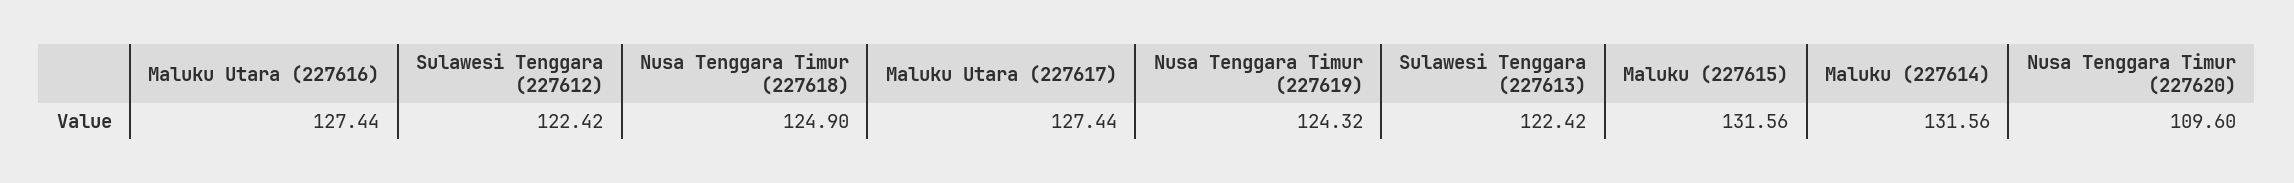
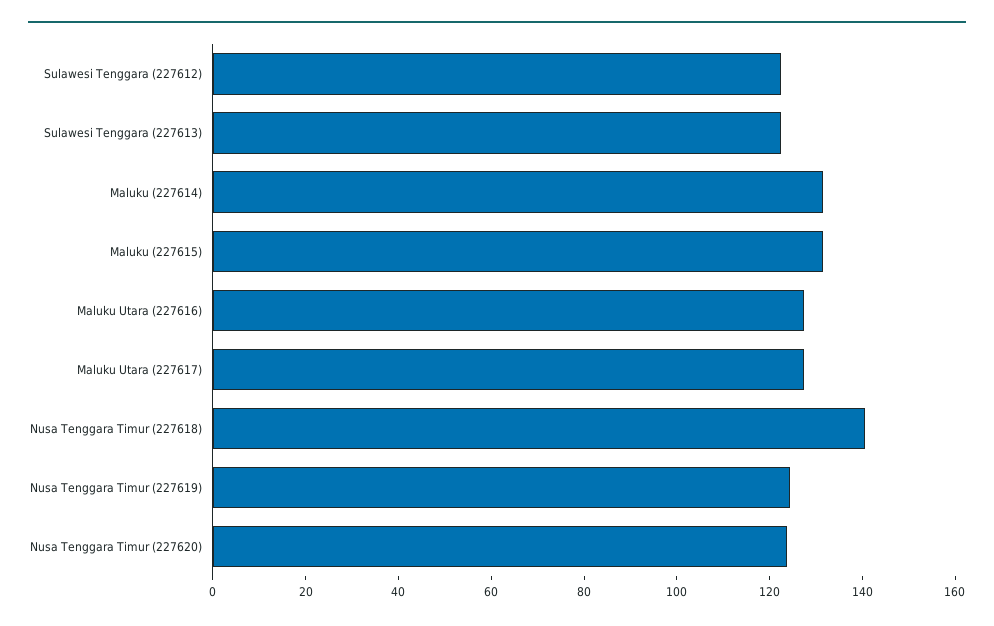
Nusa Tenggara Timur (227618): 124.9 -> 140
Nusa Tenggara Timur (227620): 109.6 -> 125

